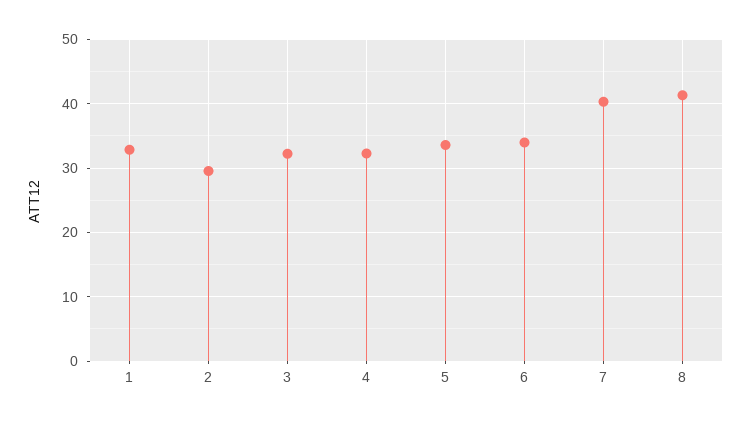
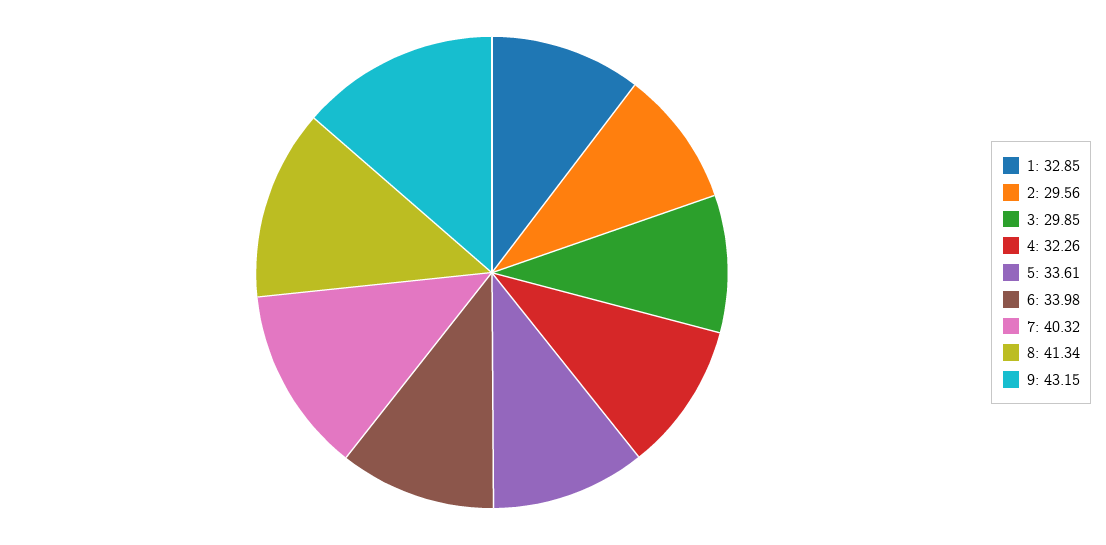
3: 32 -> 29.85
9: none -> 43.15

